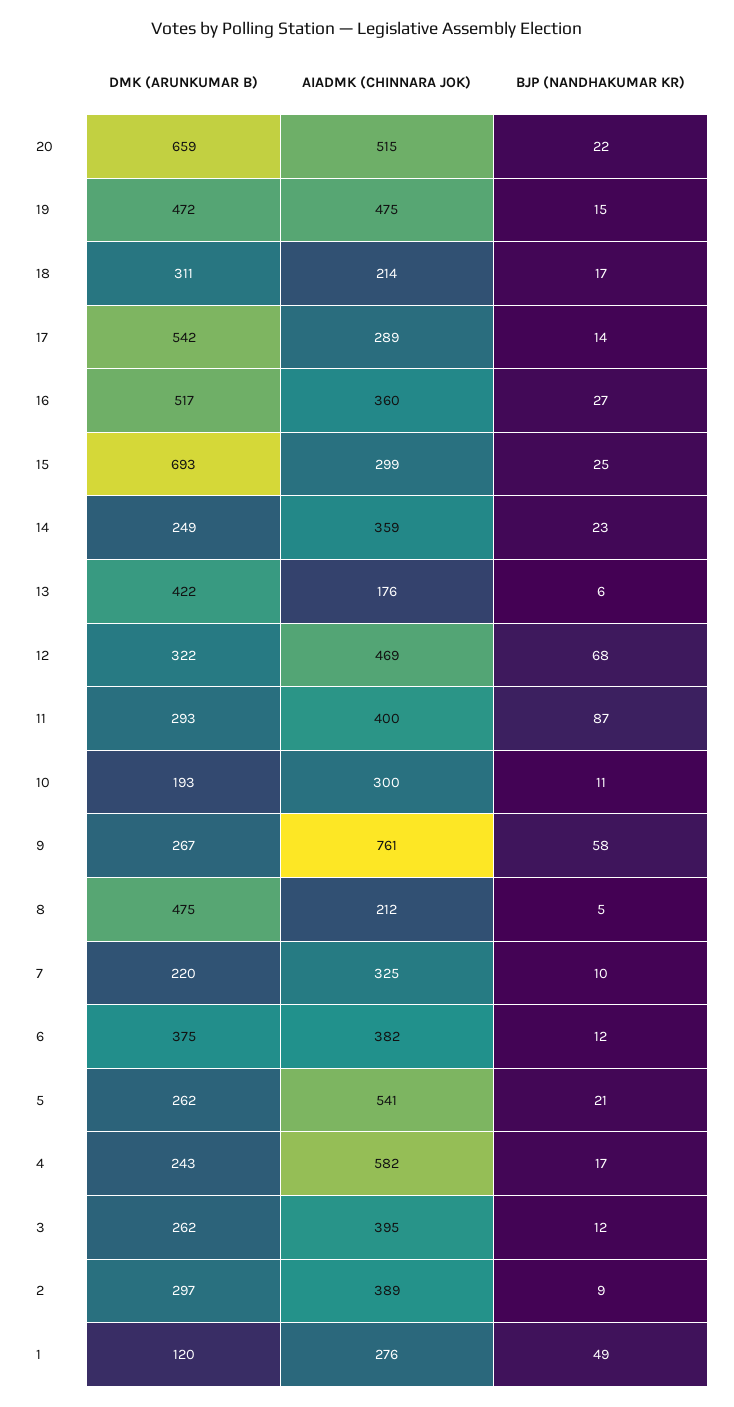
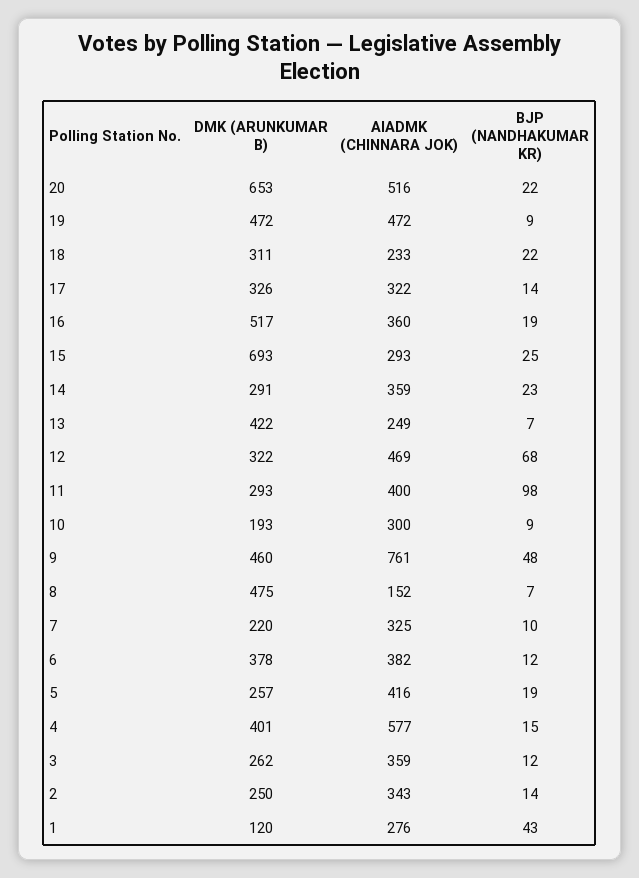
DMK (ARUNKUMAR B), 20: 659 -> 653
AIADMK (CHINNARA JOK), 20: 515 -> 516
AIADMK (CHINNARA JOK), 19: 475 -> 472
BJP (NANDHAKUMAR KR), 19: 15 -> 9
AIADMK (CHINNARA JOK), 18: 214 -> 233
BJP (NANDHAKUMAR KR), 18: 17 -> 22
DMK (ARUNKUMAR B), 17: 542 -> 326
AIADMK (CHINNARA JOK), 17: 289 -> 322
BJP (NANDHAKUMAR KR), 16: 27 -> 19
AIADMK (CHINNARA JOK), 15: 299 -> 293
DMK (ARUNKUMAR B), 14: 249 -> 291
AIADMK (CHINNARA JOK), 13: 176 -> 249
BJP (NANDHAKUMAR KR), 13: 6 -> 7
BJP (NANDHAKUMAR KR), 11: 87 -> 98
BJP (NANDHAKUMAR KR), 10: 11 -> 9
DMK (ARUNKUMAR B), 9: 267 -> 460
BJP (NANDHAKUMAR KR), 9: 58 -> 48
AIADMK (CHINNARA JOK), 8: 212 -> 152
BJP (NANDHAKUMAR KR), 8: 5 -> 7
DMK (ARUNKUMAR B), 6: 375 -> 378
DMK (ARUNKUMAR B), 5: 262 -> 257
AIADMK (CHINNARA JOK), 5: 541 -> 416
BJP (NANDHAKUMAR KR), 5: 21 -> 19
DMK (ARUNKUMAR B), 4: 243 -> 401
AIADMK (CHINNARA JOK), 4: 582 -> 577
BJP (NANDHAKUMAR KR), 4: 17 -> 15
AIADMK (CHINNARA JOK), 3: 395 -> 359
DMK (ARUNKUMAR B), 2: 297 -> 250
AIADMK (CHINNARA JOK), 2: 389 -> 343
BJP (NANDHAKUMAR KR), 2: 9 -> 14
BJP (NANDHAKUMAR KR), 1: 49 -> 43

